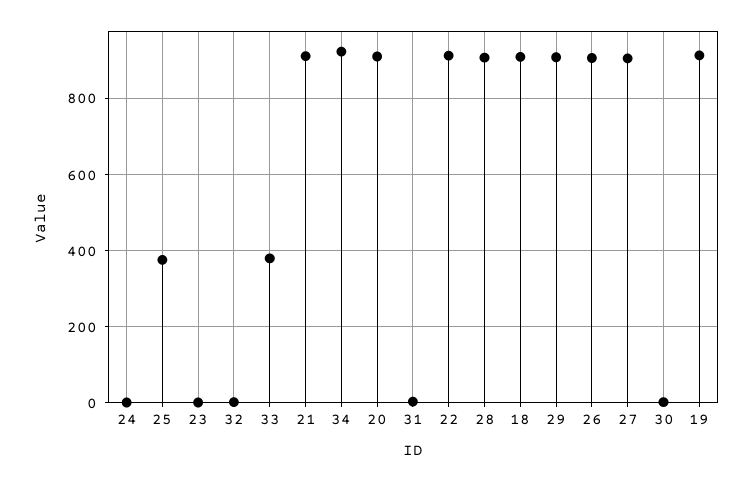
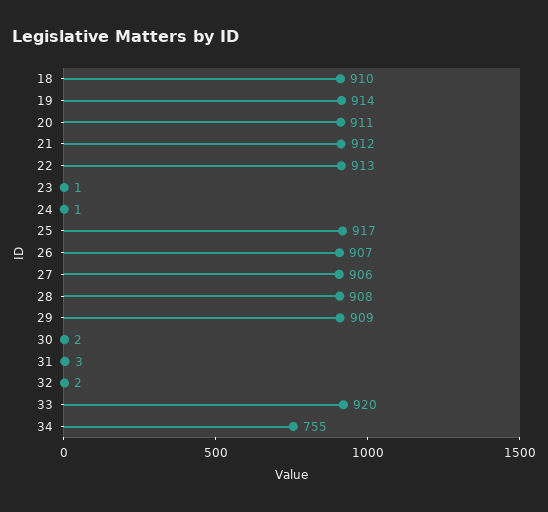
25: 380 -> 917
33: 380 -> 920
34: 920 -> 755

